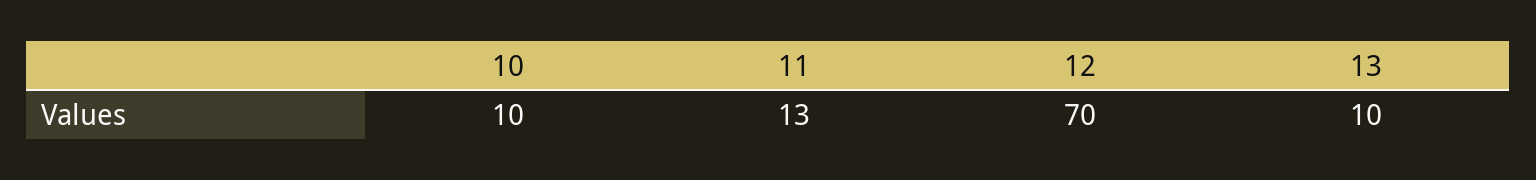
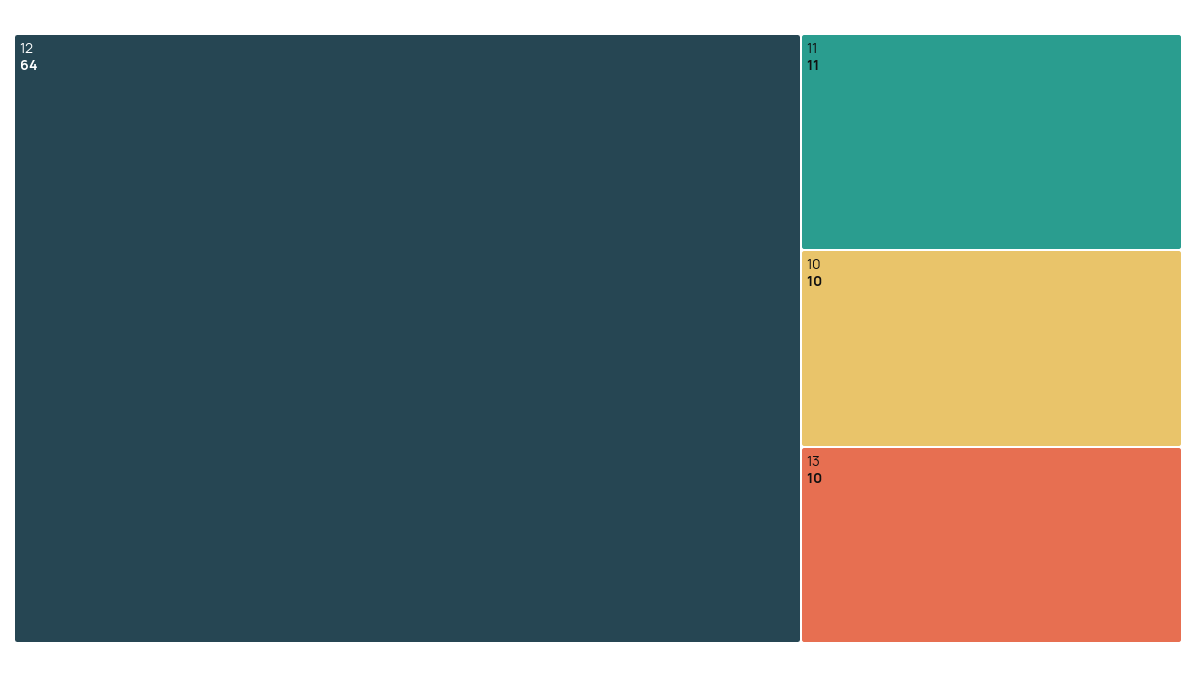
11: 13 -> 11
12: 70 -> 64

